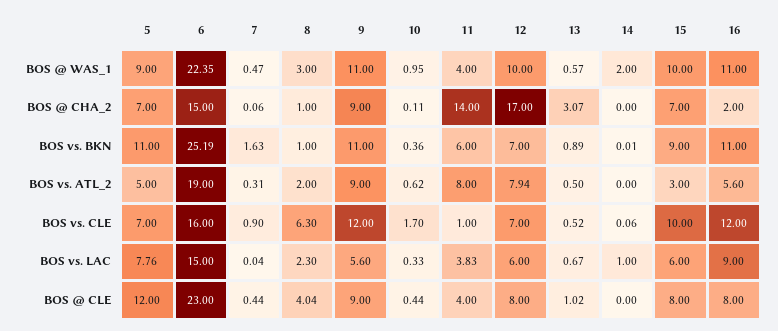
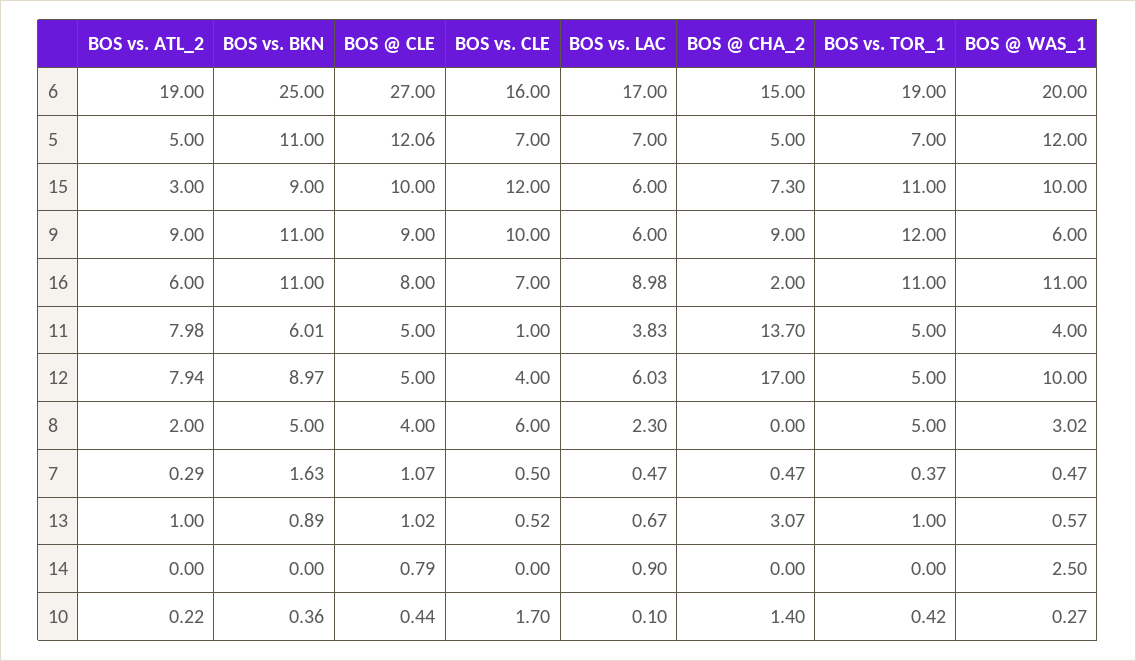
5, BOS @ WAS_1: 9 -> 12
6, BOS @ WAS_1: 22.35 -> 20
8, BOS @ WAS_1: 3 -> 3.02
9, BOS @ WAS_1: 11 -> 6
10, BOS @ WAS_1: 0.95 -> 0.27
14, BOS @ WAS_1: 2 -> 2.5
5, BOS @ CHA_2: 7 -> 5
7, BOS @ CHA_2: 0.06 -> 0.47
8, BOS @ CHA_2: 1 -> 0
10, BOS @ CHA_2: 0.11 -> 1.4
11, BOS @ CHA_2: 14 -> 13.7
15, BOS @ CHA_2: 7 -> 7.3
6, BOS vs. BKN: 25.19 -> 25
8, BOS vs. BKN: 1 -> 5
11, BOS vs. BKN: 6 -> 6.01
12, BOS vs. BKN: 7 -> 8.97
14, BOS vs. BKN: 0.01 -> 0
7, BOS vs. ATL_2: 0.31 -> 0.29
10, BOS vs. ATL_2: 0.62 -> 0.22
11, BOS vs. ATL_2: 8 -> 7.98
13, BOS vs. ATL_2: 0.5 -> 1
16, BOS vs. ATL_2: 5.6 -> 6
7, BOS vs. CLE: 0.9 -> 0.5
8, BOS vs. CLE: 6.3 -> 6
9, BOS vs. CLE: 12 -> 10
12, BOS vs. CLE: 7 -> 4
14, BOS vs. CLE: 0.06 -> 0
15, BOS vs. CLE: 10 -> 12
16, BOS vs. CLE: 12 -> 7
5, BOS vs. LAC: 7.76 -> 7
6, BOS vs. LAC: 15 -> 17
7, BOS vs. LAC: 0.04 -> 0.47
9, BOS vs. LAC: 5.6 -> 6
10, BOS vs. LAC: 0.33 -> 0.1
12, BOS vs. LAC: 6 -> 6.03
14, BOS vs. LAC: 1 -> 0.9
16, BOS vs. LAC: 9 -> 8.98
5, BOS @ CLE: 12 -> 12.06
6, BOS @ CLE: 23 -> 27
7, BOS @ CLE: 0.44 -> 1.07
8, BOS @ CLE: 4.04 -> 4
11, BOS @ CLE: 4 -> 5
12, BOS @ CLE: 8 -> 5
14, BOS @ CLE: 0 -> 0.79
15, BOS @ CLE: 8 -> 10
6, BOS vs. TOR_1: none -> 19
5, BOS vs. TOR_1: none -> 7
15, BOS vs. TOR_1: none -> 11
9, BOS vs. TOR_1: none -> 12
16, BOS vs. TOR_1: none -> 11
11, BOS vs. TOR_1: none -> 5
12, BOS vs. TOR_1: none -> 5
8, BOS vs. TOR_1: none -> 5
7, BOS vs. TOR_1: none -> 0.37
13, BOS vs. TOR_1: none -> 1
14, BOS vs. TOR_1: none -> 0
10, BOS vs. TOR_1: none -> 0.42

